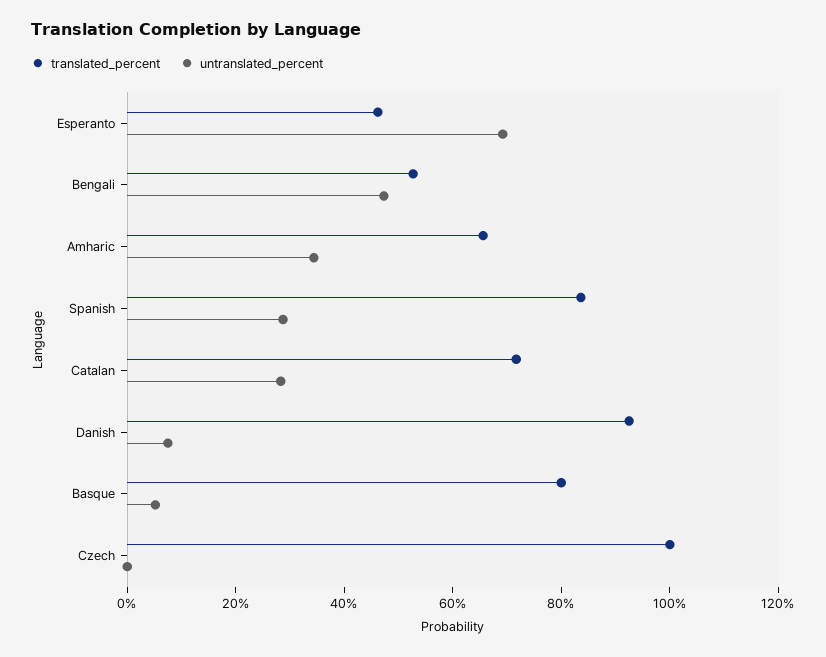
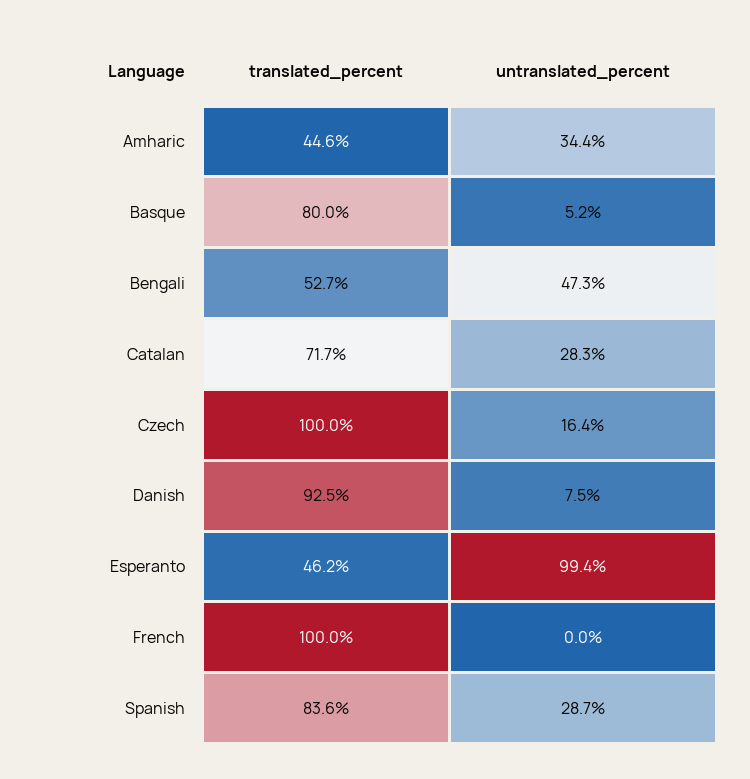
untranslated_percent, Esperanto: 70 -> 99.4
translated_percent, Amharic: 65 -> 44.6
untranslated_percent, Czech: 0 -> 16.4
translated_percent, French: none -> 100
untranslated_percent, French: none -> 0

